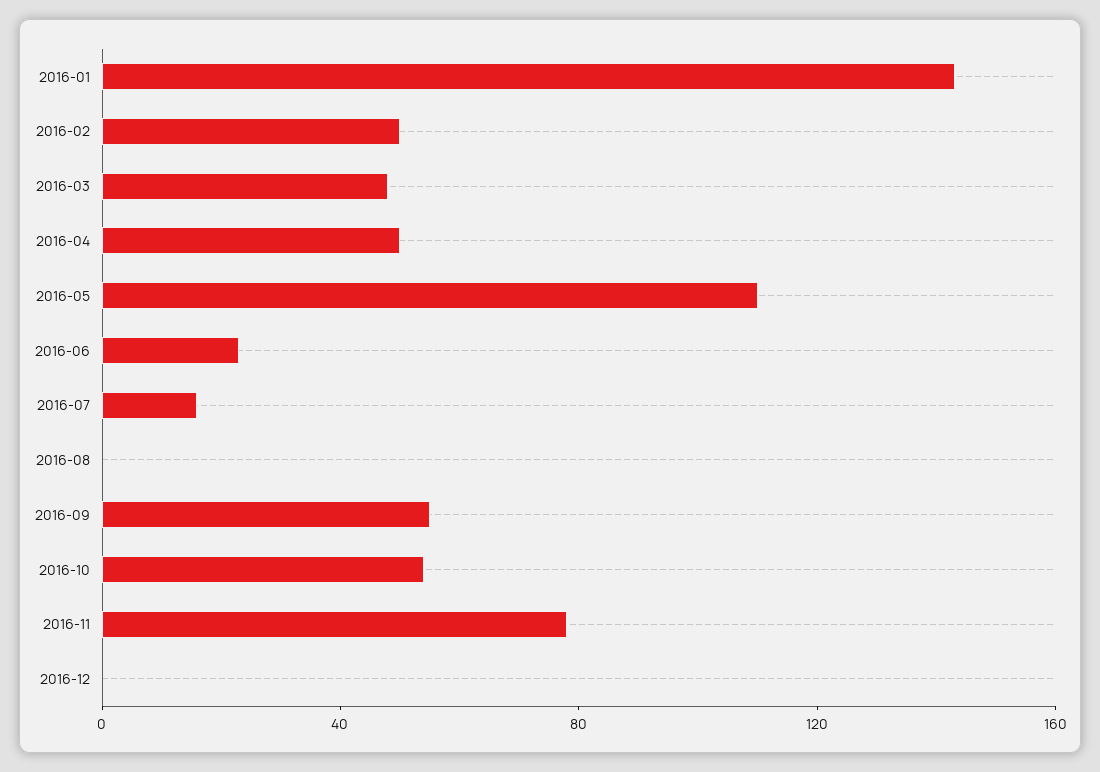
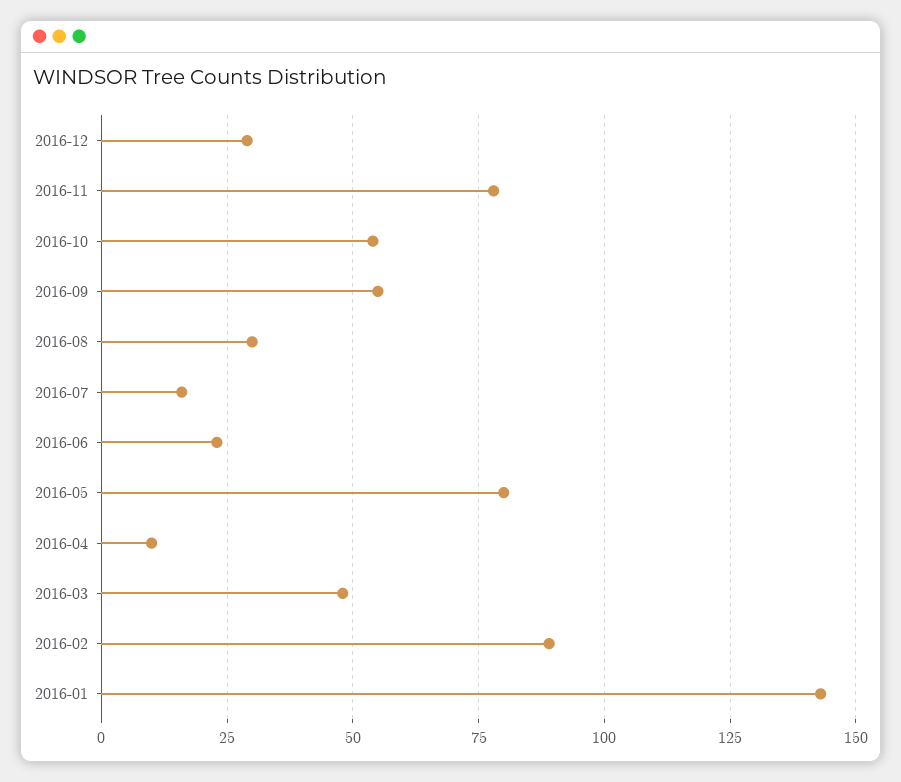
2016-02: 50 -> 90
2016-04: 50 -> 10
2016-05: 110 -> 80
2016-08: 0 -> 30
2016-12: 0 -> 30

